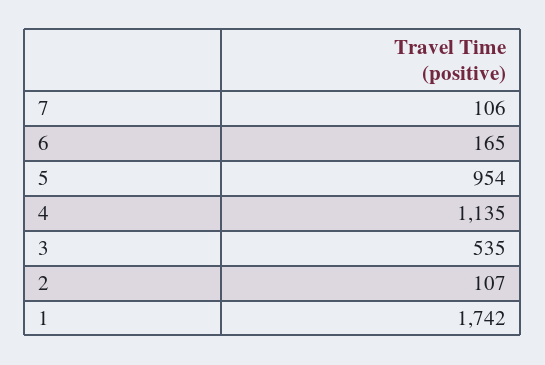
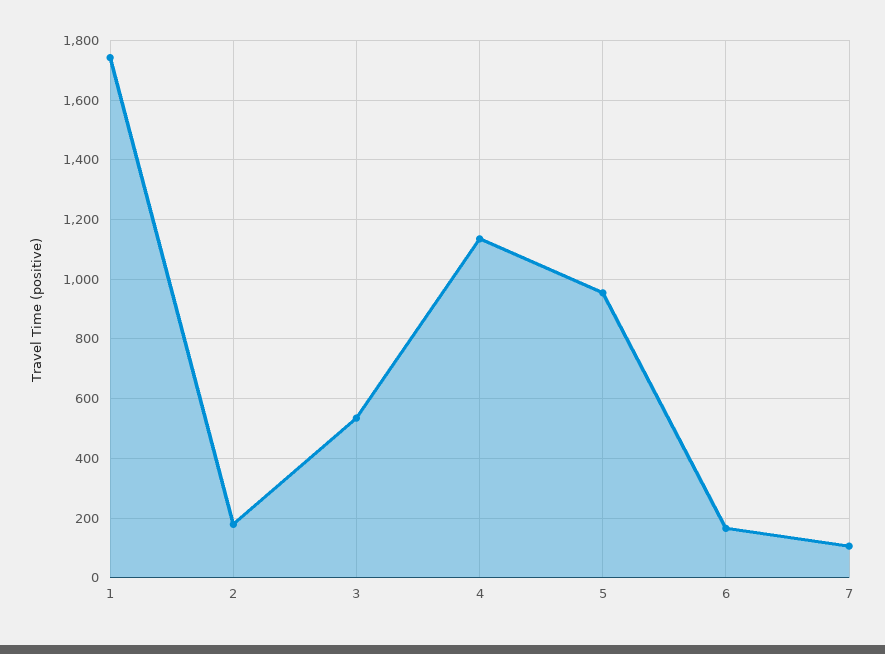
2: 107 -> 175

